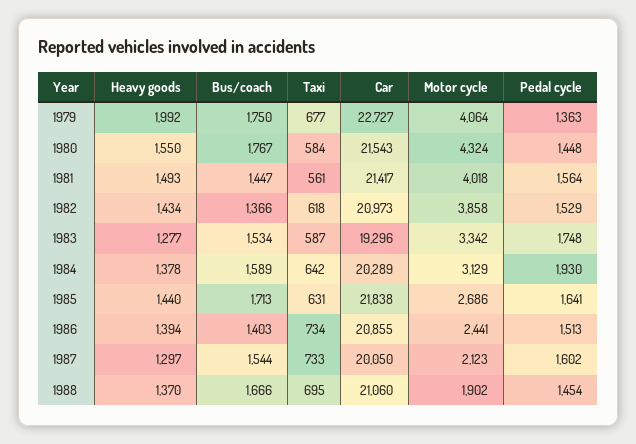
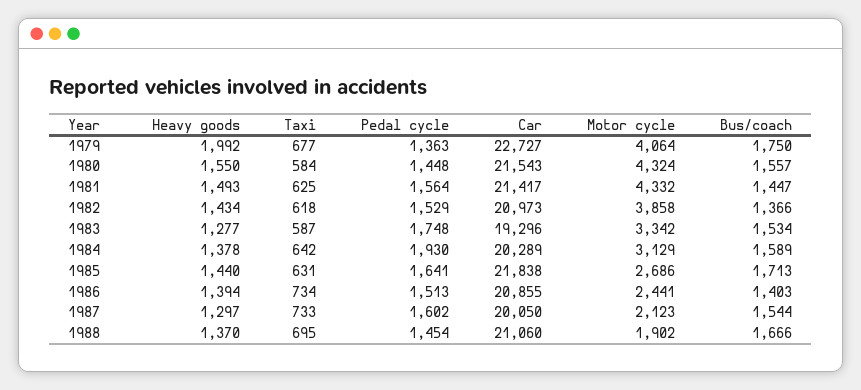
Bus/coach, 1980: 1767 -> 1557
Taxi, 1981: 561 -> 625
Motor cycle, 1981: 4018 -> 4332

